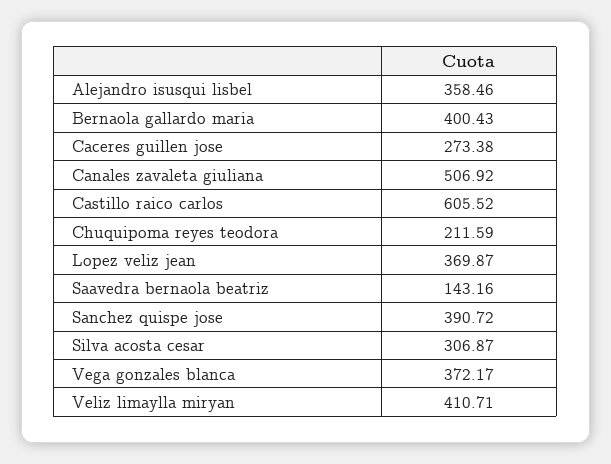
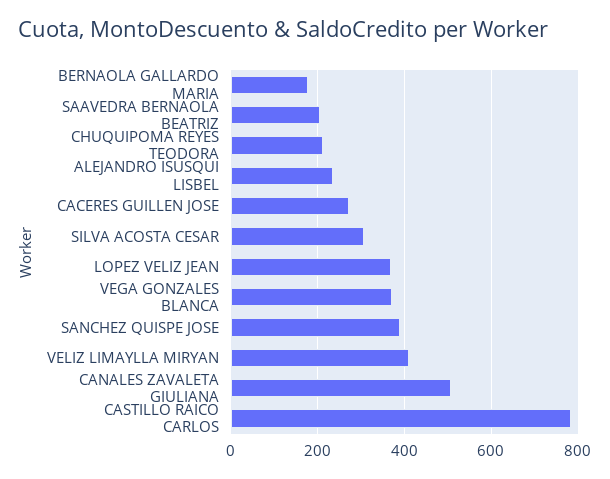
Alejandro isusqui lisbel: 358.46 -> 240
Bernaola gallardo maria: 400.43 -> 180
Castillo raico carlos: 605.52 -> 780
Saavedra bernaola beatriz: 143.16 -> 200

